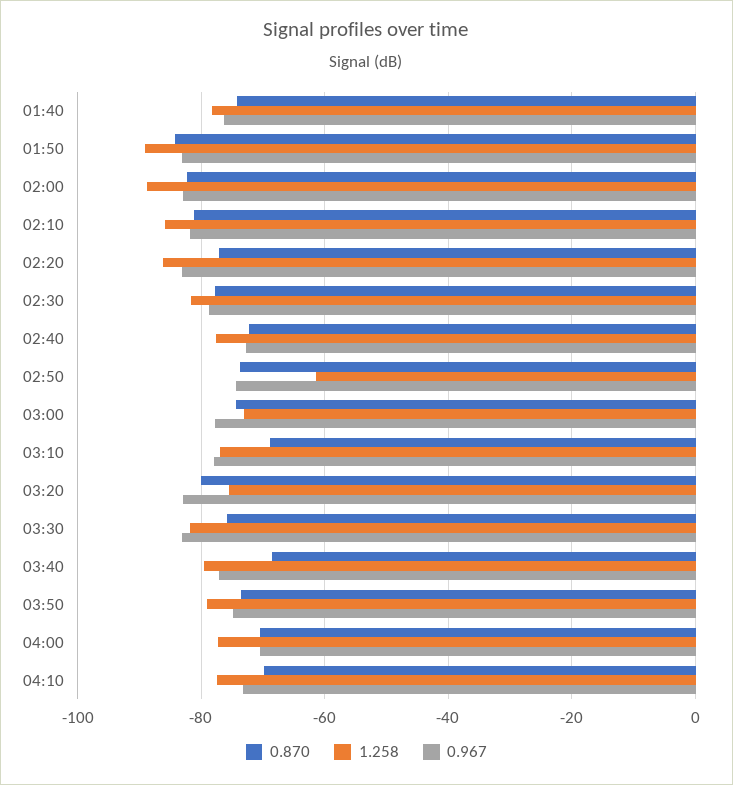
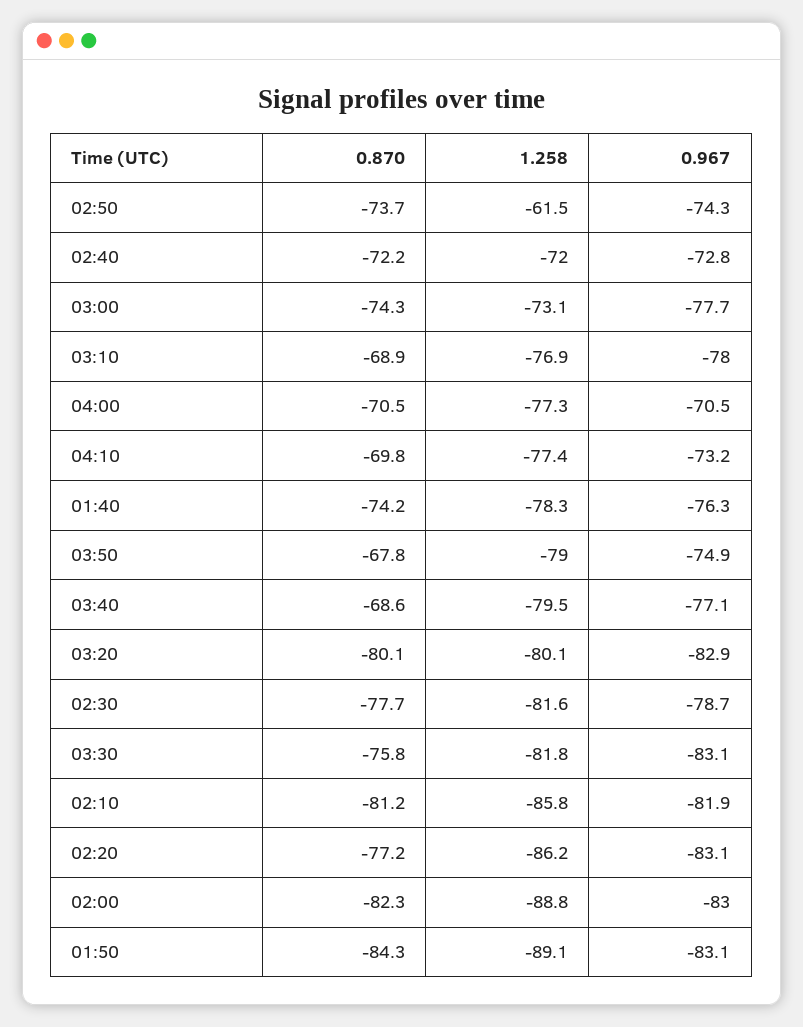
1.258, 02:40: -78 -> -72
1.258, 03:20: -76 -> -80.1
0.870, 03:50: -74 -> -67.8

